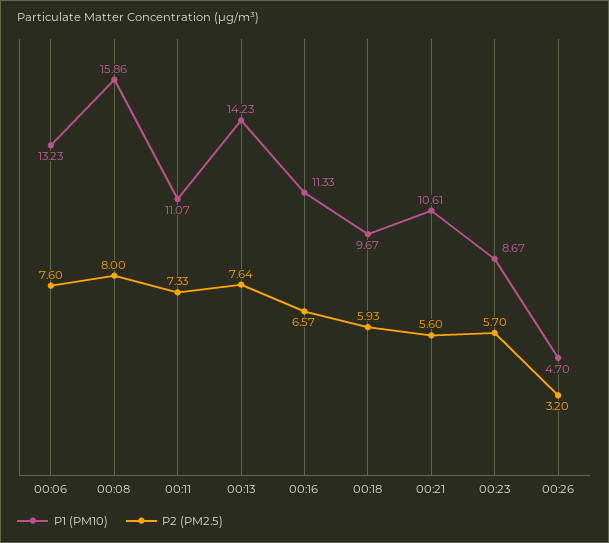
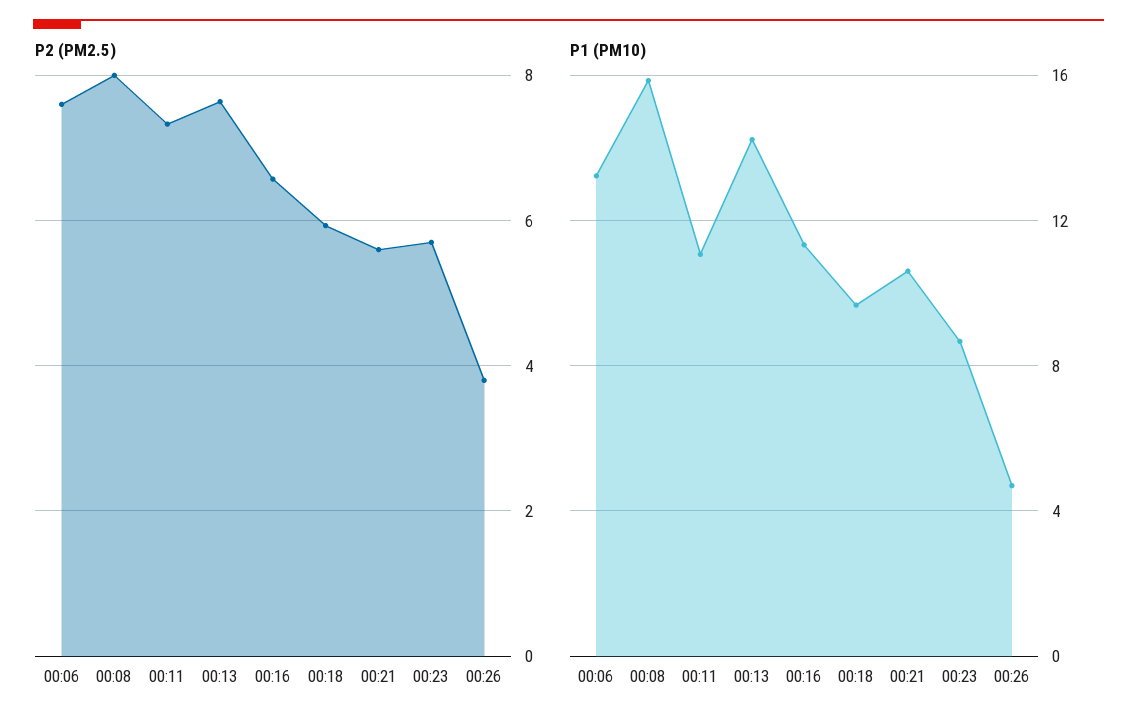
P2 (PM2.5), 00:26: 3.2 -> 3.8

